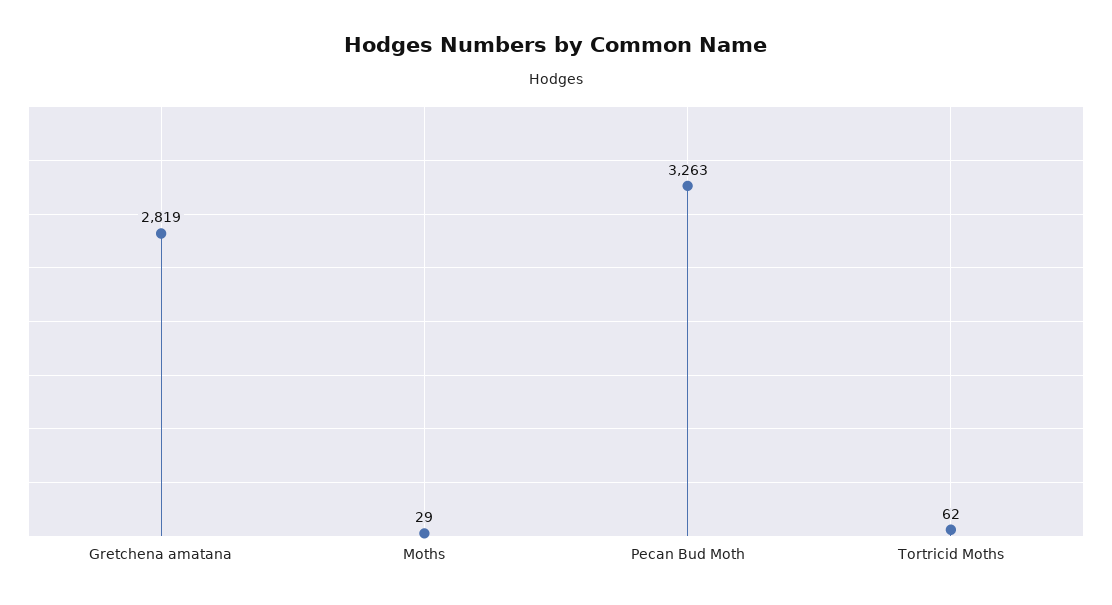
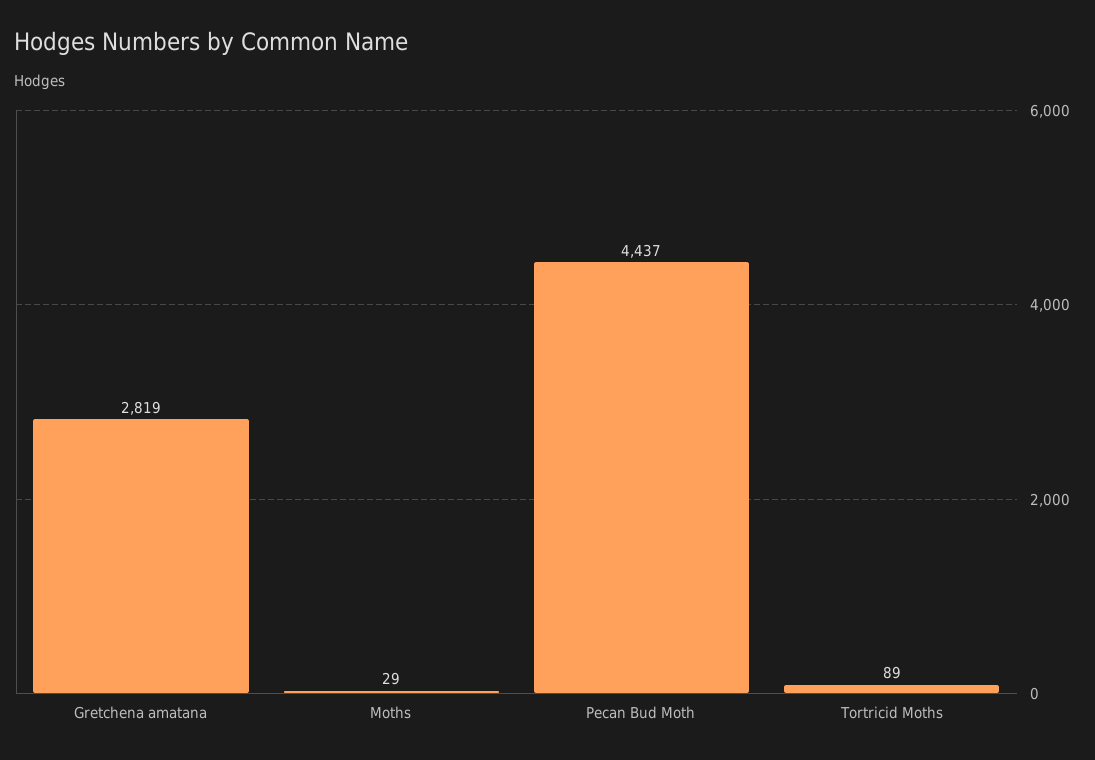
Pecan Bud Moth: 3263 -> 4437
Tortricid Moths: 62 -> 89

